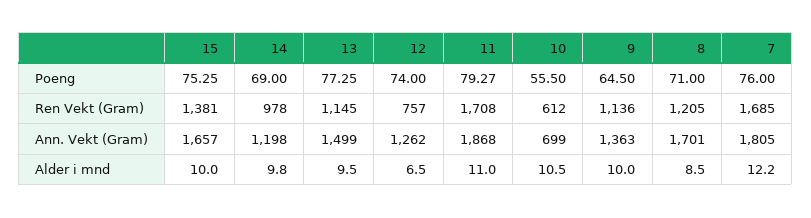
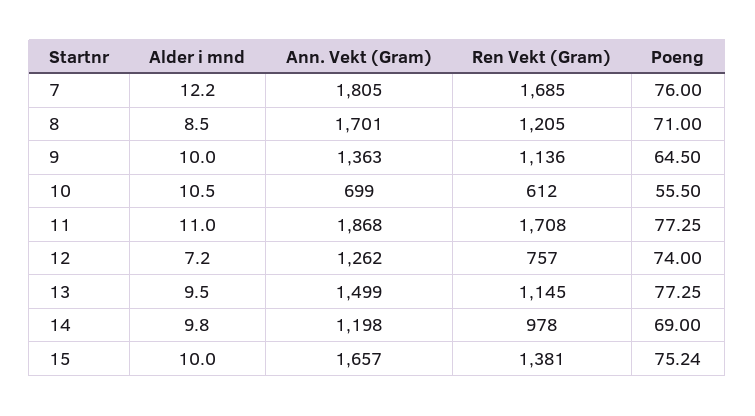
15, Poeng: 75.25 -> 75.24
11, Poeng: 79.27 -> 77.25
12, Alder i mnd: 6.5 -> 7.2

